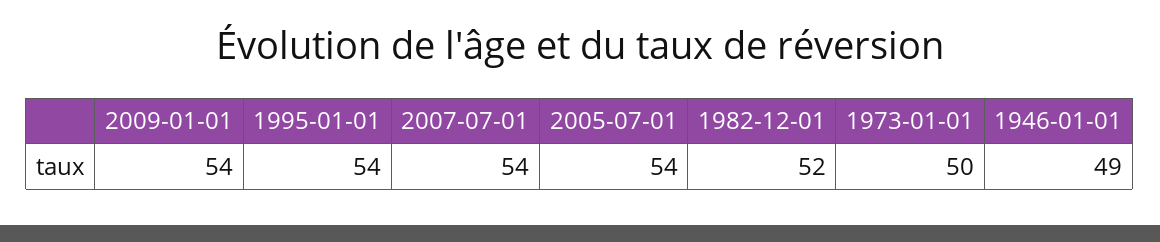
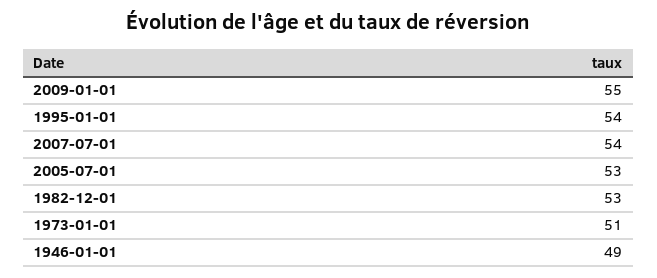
2009-01-01: 54 -> 55
2005-07-01: 54 -> 53
1982-12-01: 52 -> 53
1973-01-01: 50 -> 51

